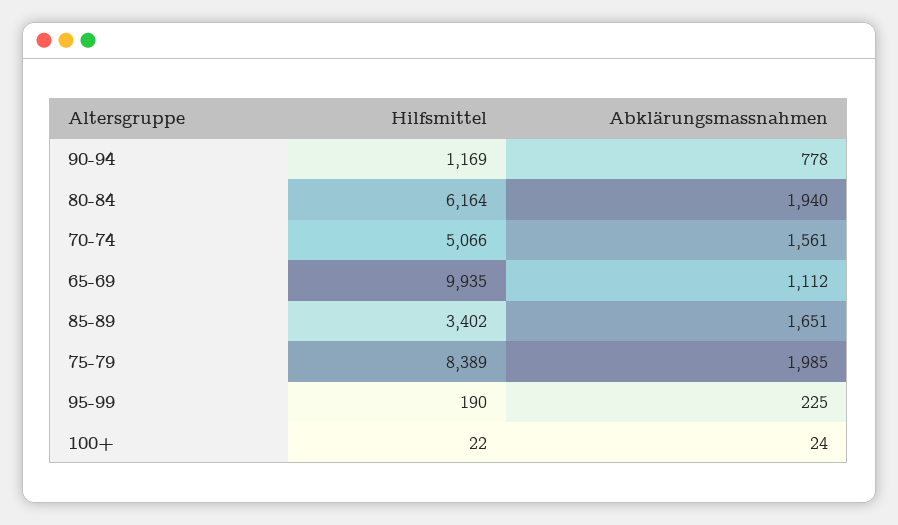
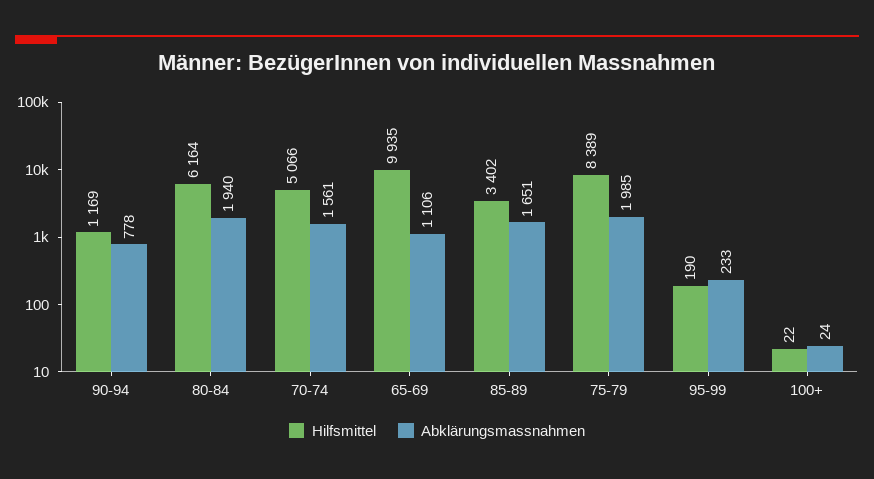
Abklärungsmassnahmen, 65-69: 1112 -> 1106
Abklärungsmassnahmen, 95-99: 225 -> 233

